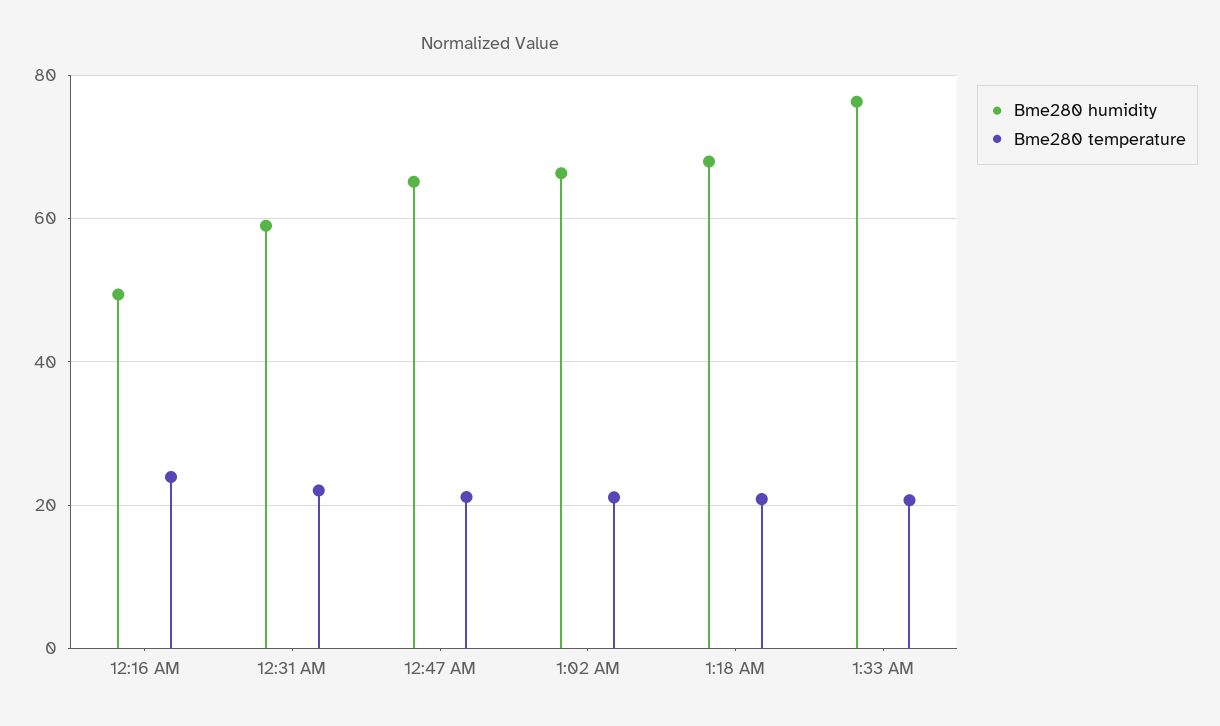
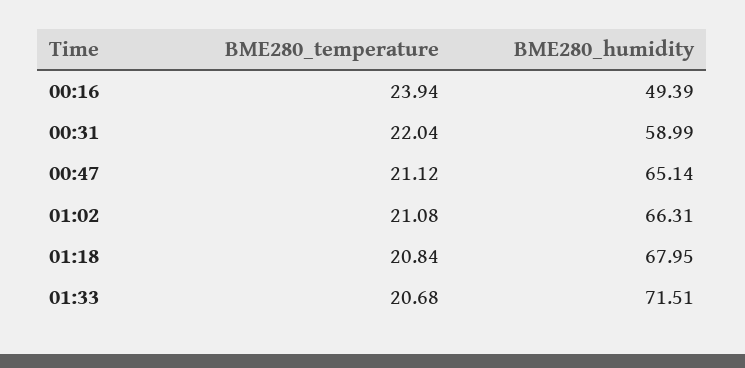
Bme280 humidity, 1:33 AM: 76 -> 71.51

